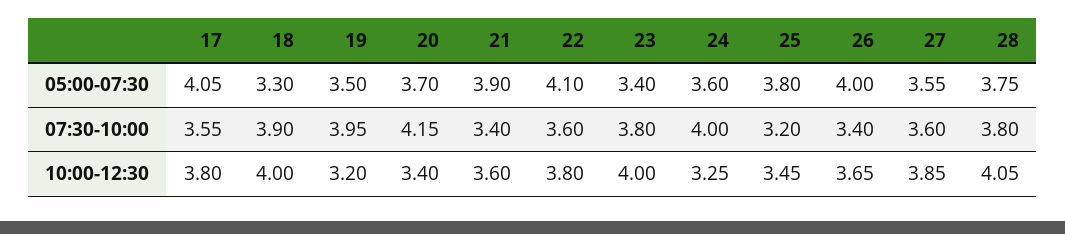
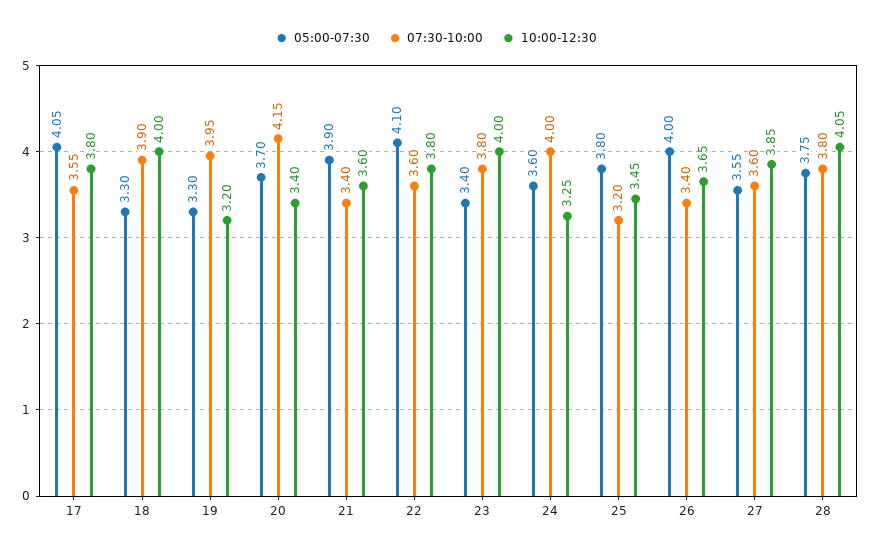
05:00-07:30, 19: 3.5 -> 3.3

